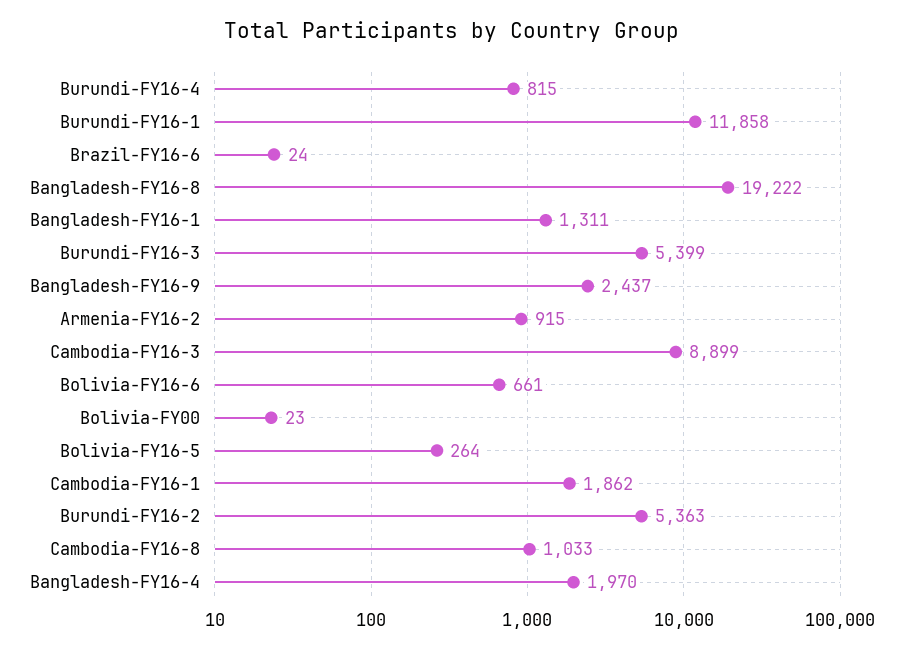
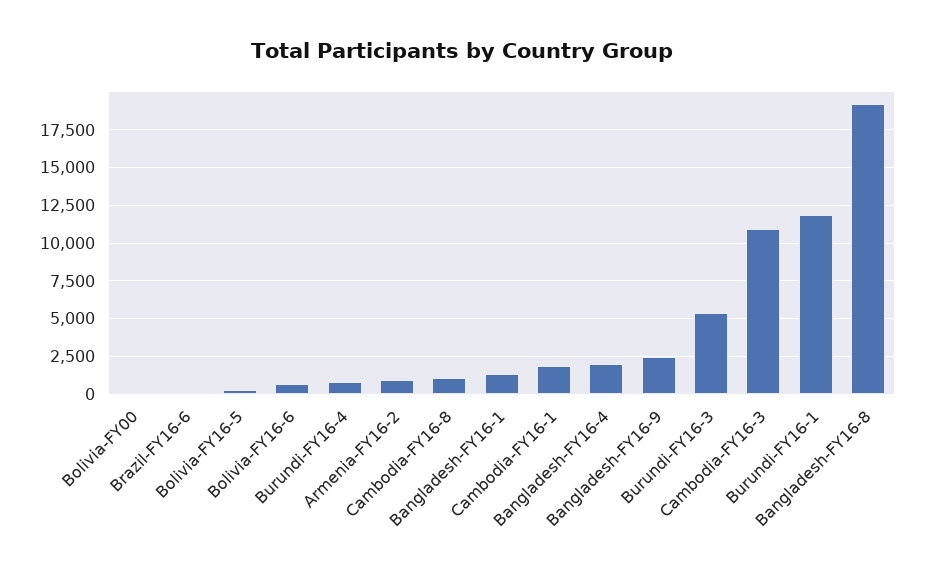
Cambodia-FY16-3: 8899 -> 11000
Burundi-FY16-2: 5363 -> none

